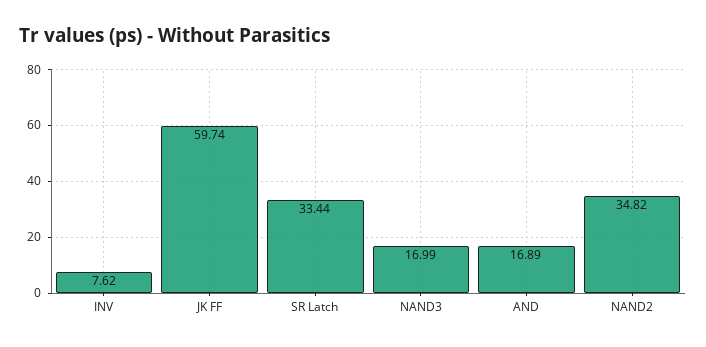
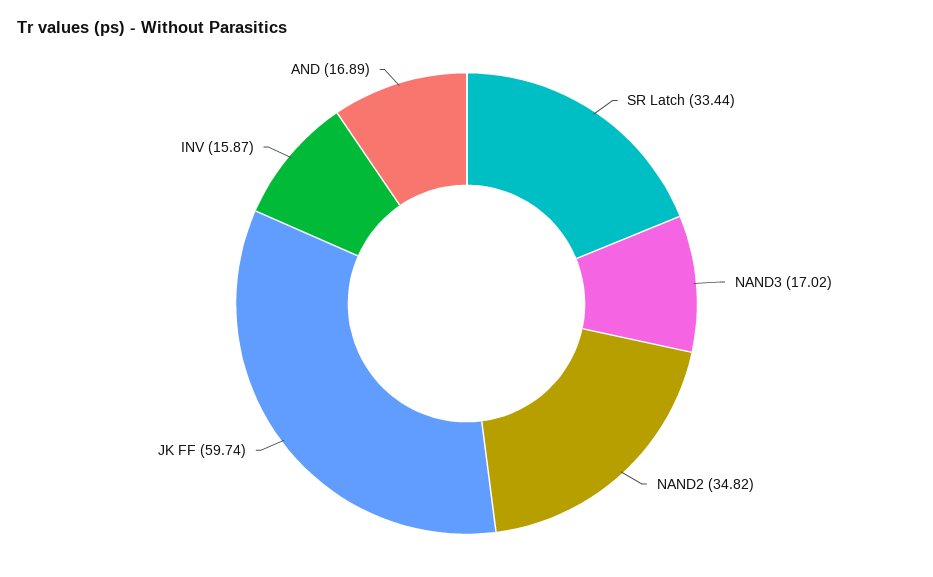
INV: 7.62 -> 15.87
NAND3: 16.99 -> 17.02

